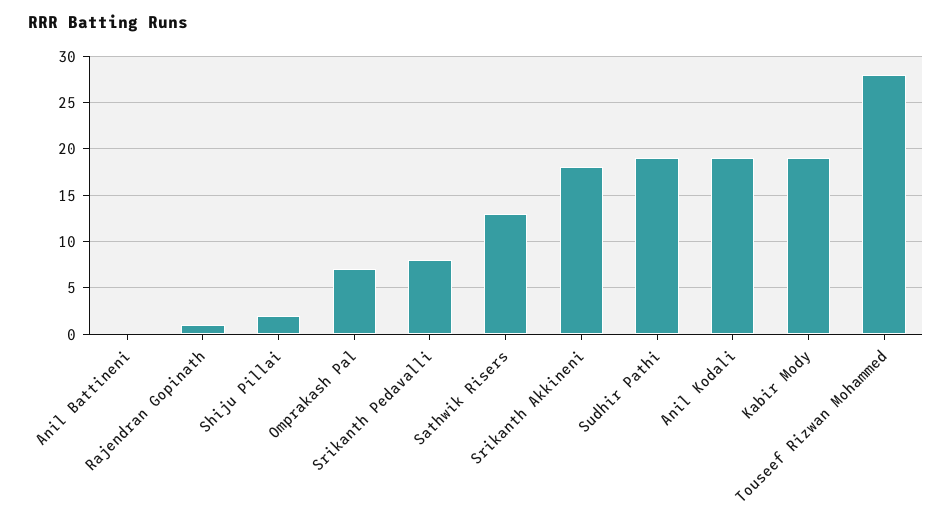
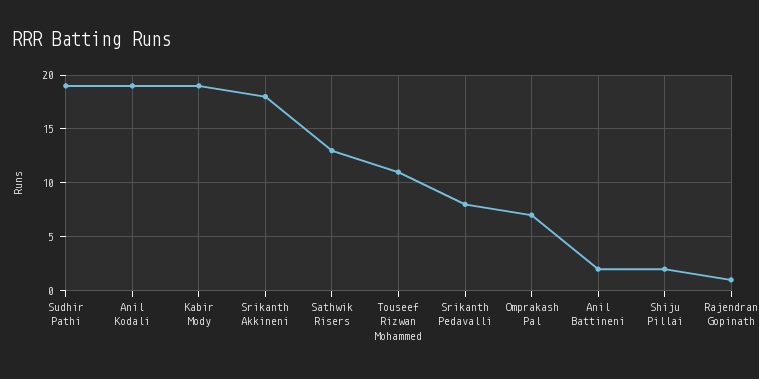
Anil Battineni: 0 -> 2
Touseef Rizwan Mohammed: 28 -> 11

